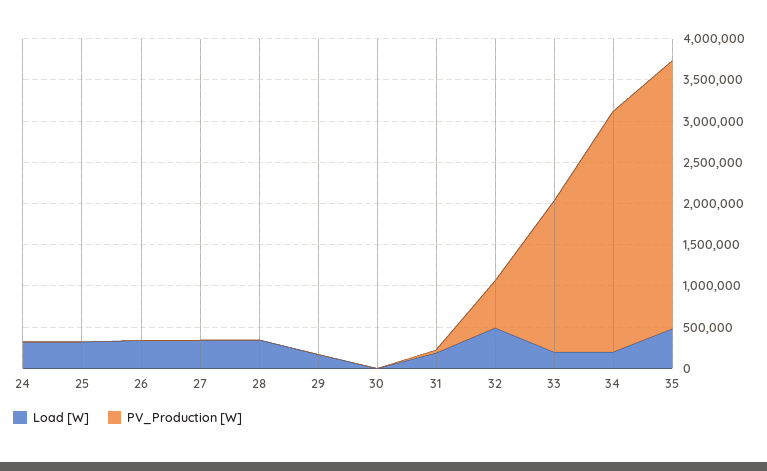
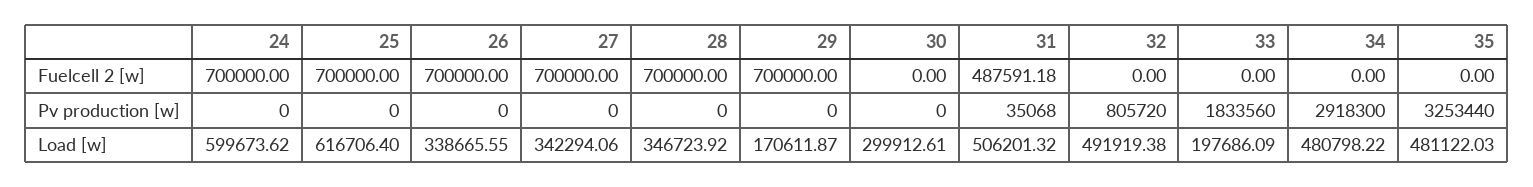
Load [W], 24: 300000 -> 599673.62
Load [W], 25: 300000 -> 616706.4
Load [W], 30: 0 -> 299912.61
Load [W], 31: 200000 -> 506201.32
PV_Production [W], 32: 600000 -> 805720
Load [W], 34: 200000 -> 480798.22
Fuelcell 2 [w], 24: none -> 700000
Fuelcell 2 [w], 25: none -> 700000
Fuelcell 2 [w], 26: none -> 700000
Fuelcell 2 [w], 27: none -> 700000
Fuelcell 2 [w], 28: none -> 700000
Fuelcell 2 [w], 29: none -> 700000
Fuelcell 2 [w], 30: none -> 0
Fuelcell 2 [w], 31: none -> 487591.18
Fuelcell 2 [w], 32: none -> 0
Fuelcell 2 [w], 33: none -> 0
Fuelcell 2 [w], 34: none -> 0
Fuelcell 2 [w], 35: none -> 0

